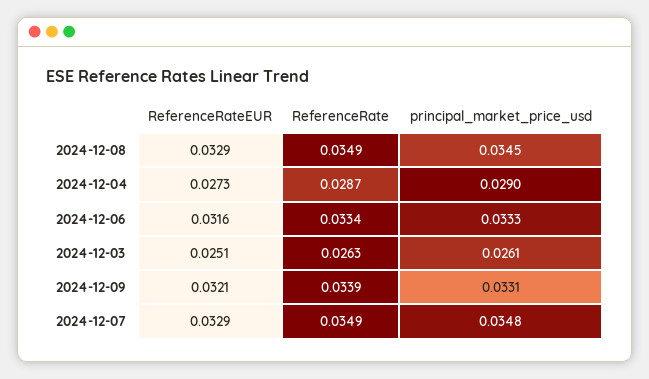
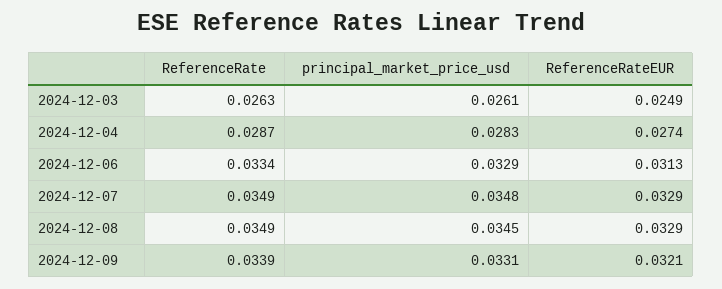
ReferenceRateEUR, 2024-12-04: 0.0273 -> 0.0274
principal_market_price_usd, 2024-12-04: 0.029 -> 0.0283
ReferenceRateEUR, 2024-12-06: 0.0316 -> 0.0313
principal_market_price_usd, 2024-12-06: 0.0333 -> 0.0329
ReferenceRateEUR, 2024-12-03: 0.0251 -> 0.0249

